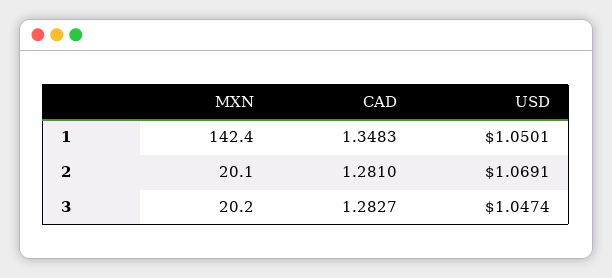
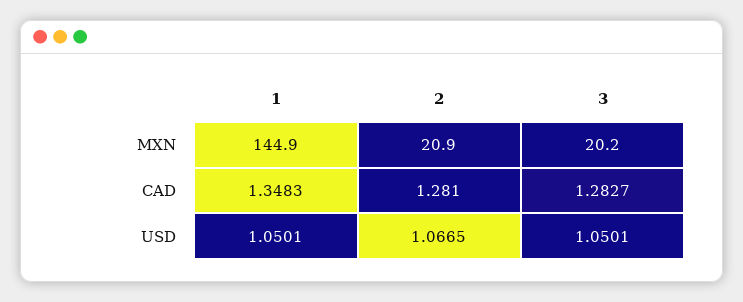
MXN, 1: 142.4 -> 144.9
MXN, 2: 20.1 -> 20.9
USD, 2: 1.0691 -> 1.0665
USD, 3: 1.0474 -> 1.0501

